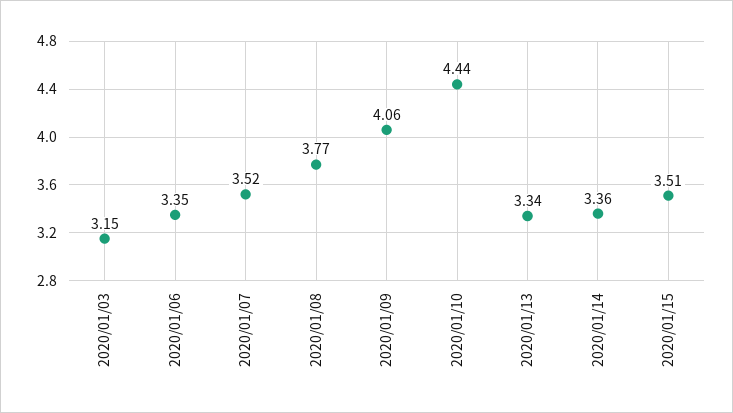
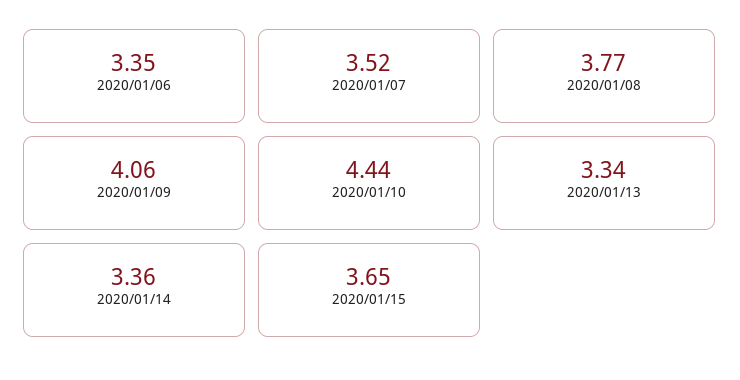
2020/01/03: 3.15 -> none
2020/01/15: 3.51 -> 3.65

